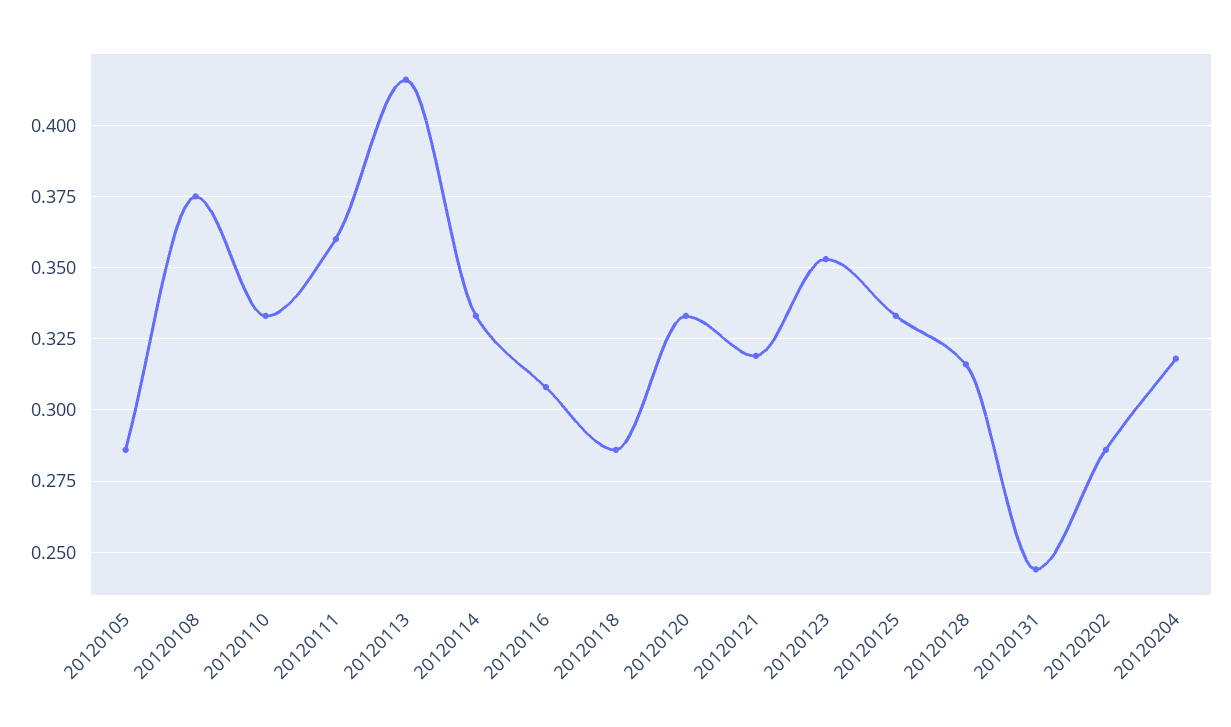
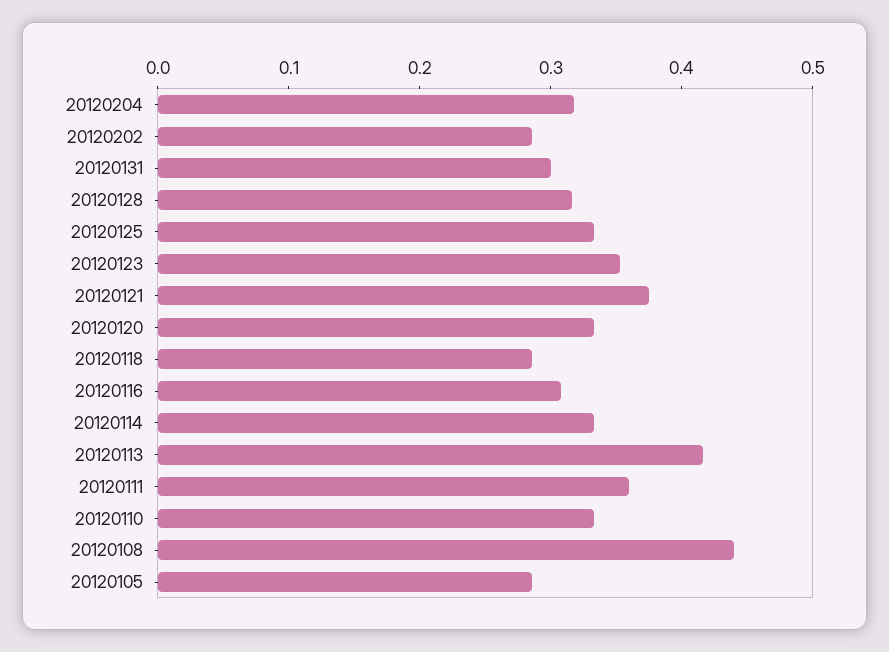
20120108: 0.375 -> 0.44
20120121: 0.32 -> 0.38
20120131: 0.245 -> 0.3

